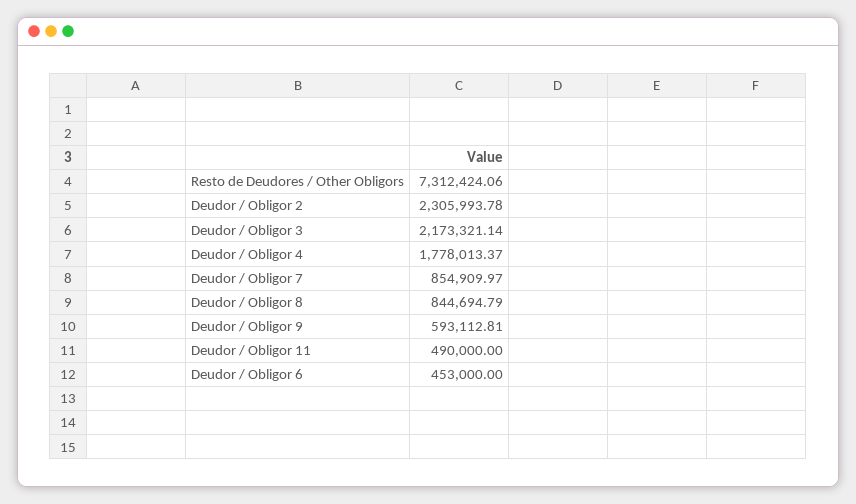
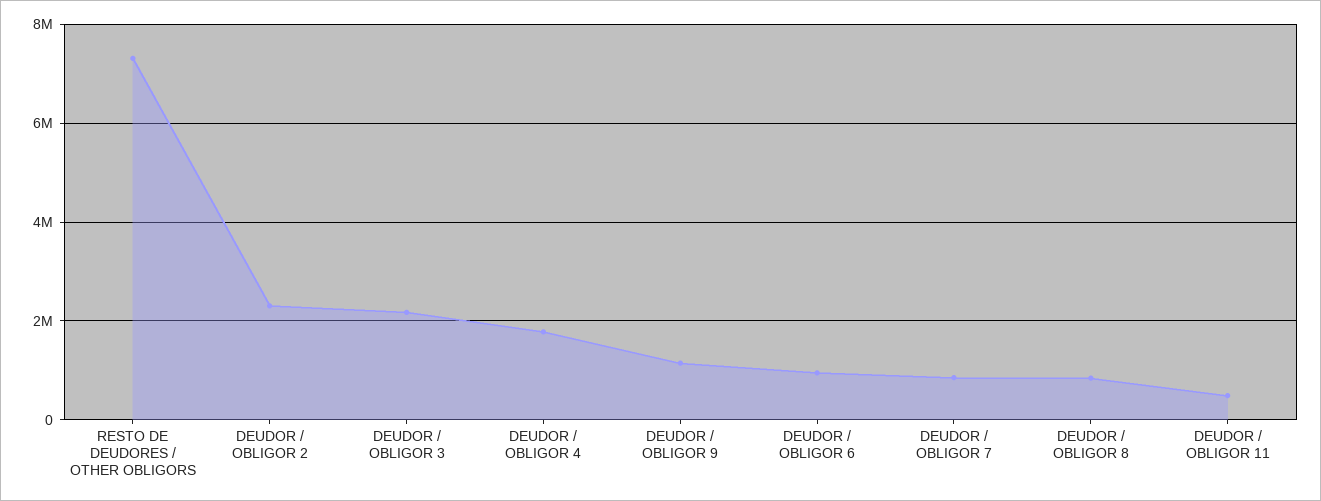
Deudor / Obligor 9: 593112.81 -> 1200000
Deudor / Obligor 6: 453000 -> 1000000

